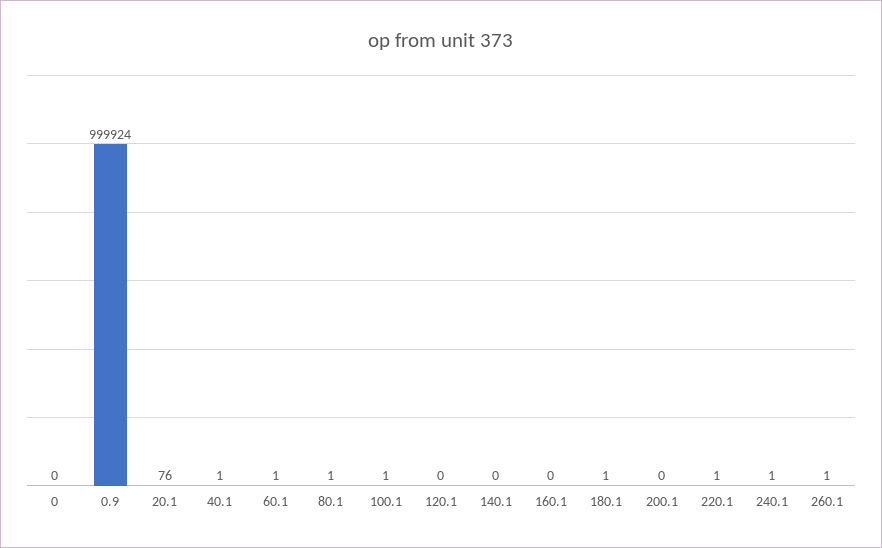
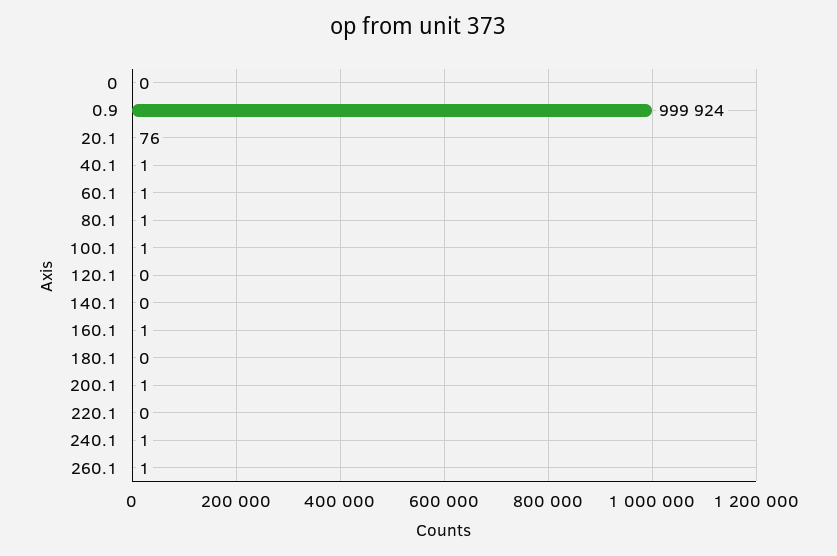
160.1: 0 -> 1
180.1: 1 -> 0
200.1: 0 -> 1
220.1: 1 -> 0

